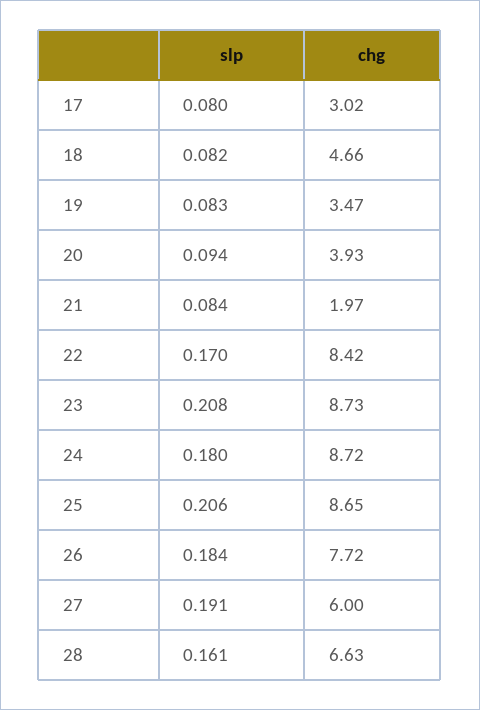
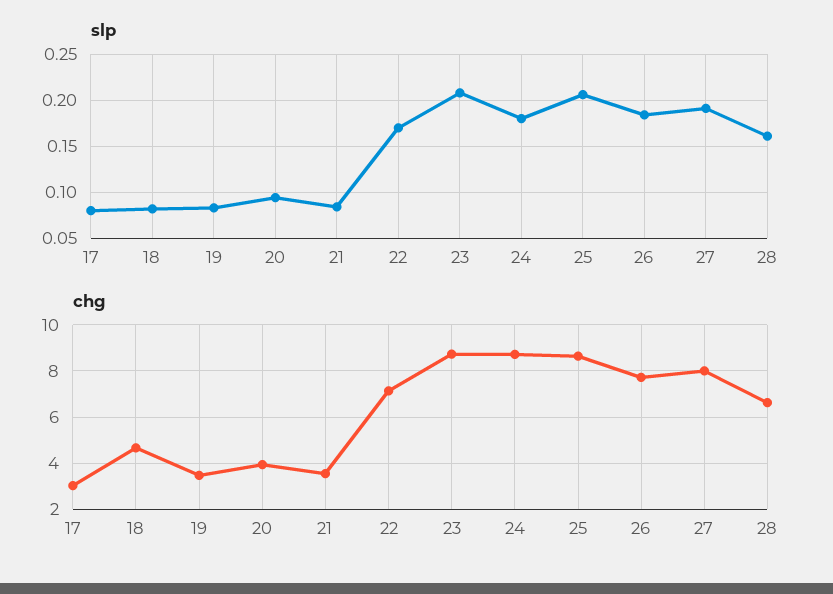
chg, 21: 1.97 -> 3.5
chg, 22: 8.42 -> 7
chg, 27: 6 -> 8

